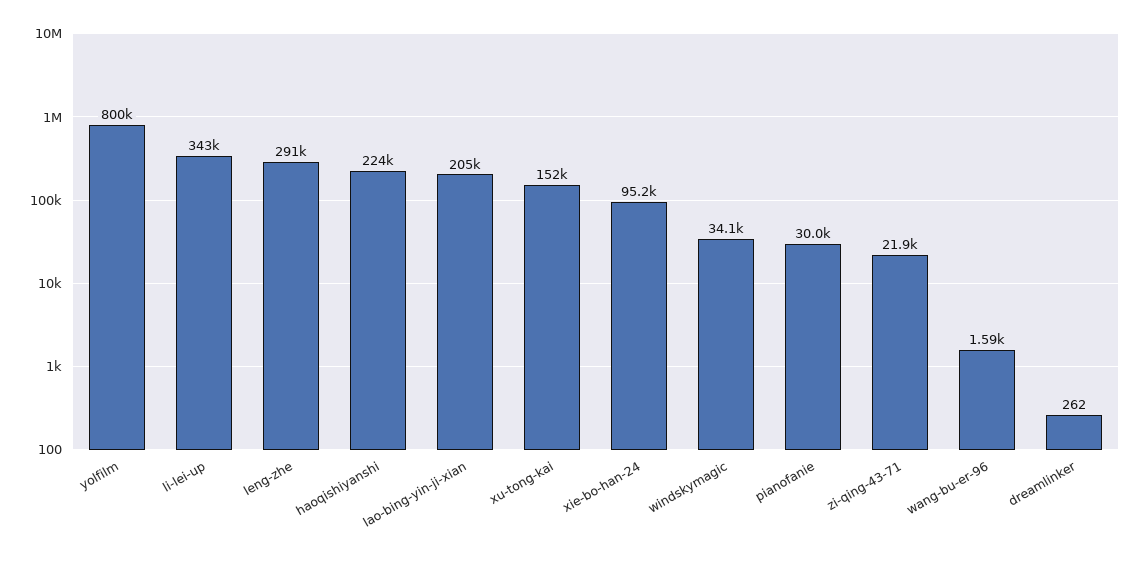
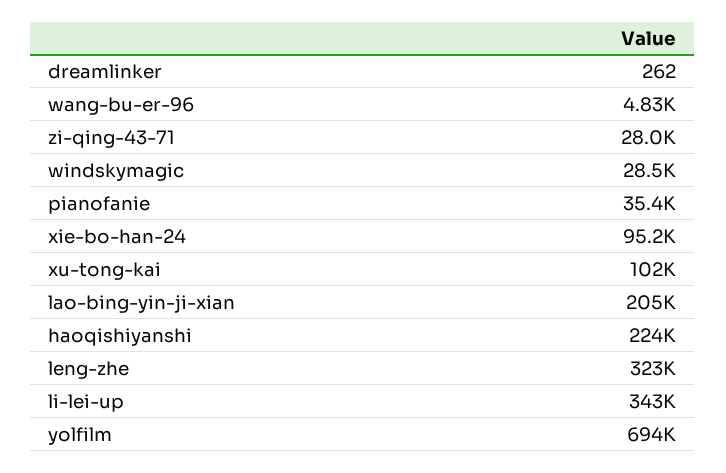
yolfilm: 800000 -> 694000
leng-zhe: 291000 -> 323000
xu-tong-kai: 152000 -> 102000
windskymagic: 34100 -> 28500
pianofanie: 30000 -> 35400
zi-qing-43-71: 21900 -> 28000
wang-bu-er-96: 1590 -> 4830

